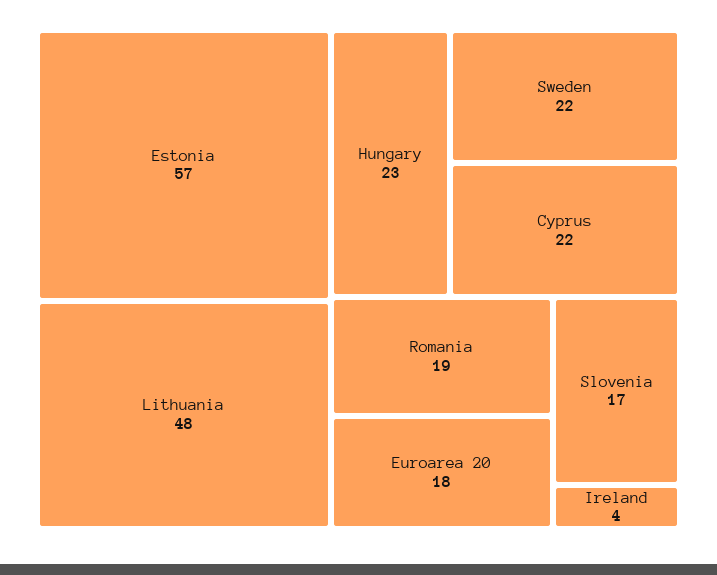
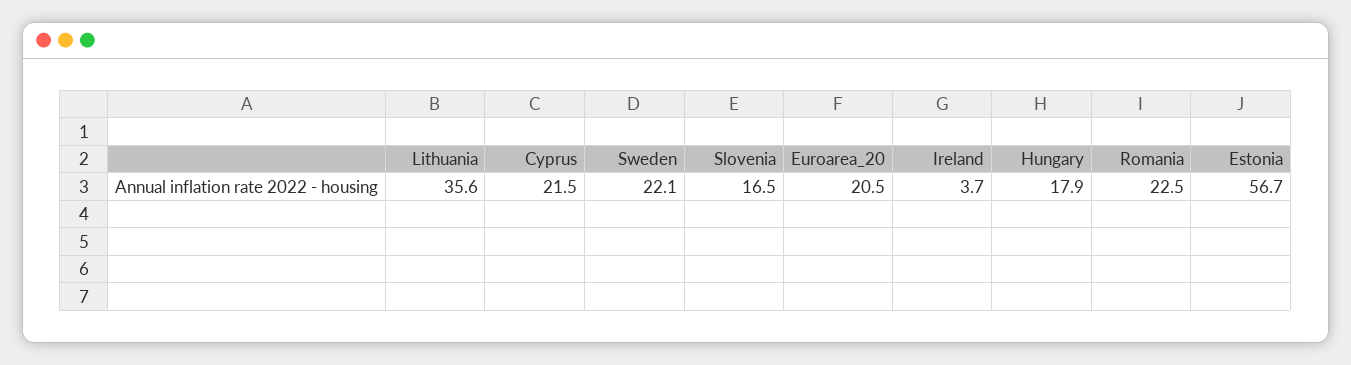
Lithuania: 48 -> 35.6
Hungary: 23 -> 17.9
Romania: 19 -> 22.5
Euroarea 20: 18 -> 20.5

